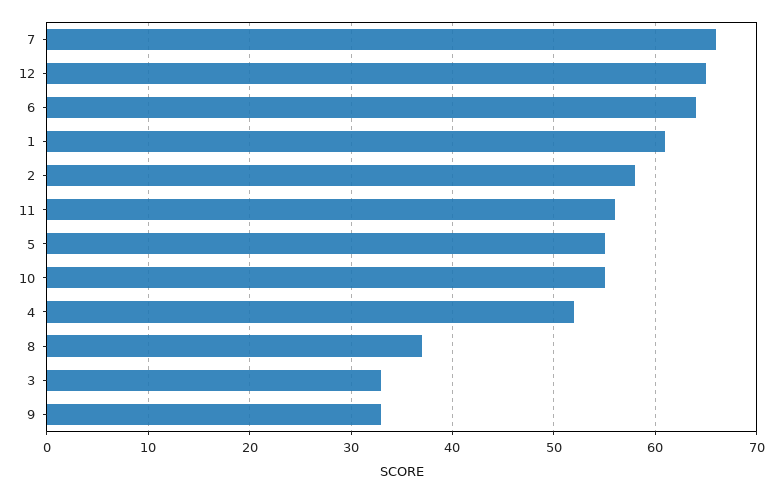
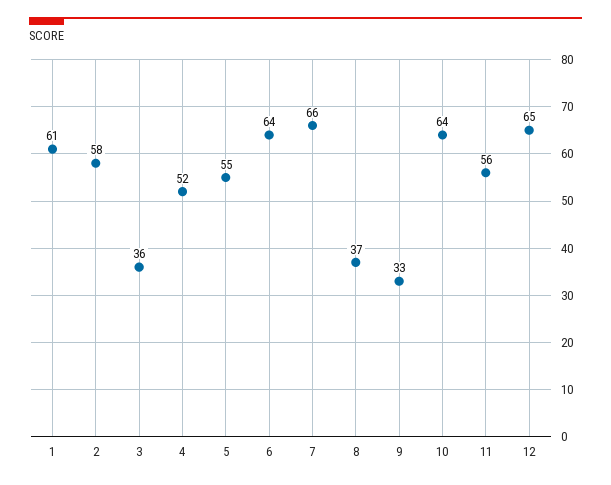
10: 55 -> 64
3: 33 -> 36

